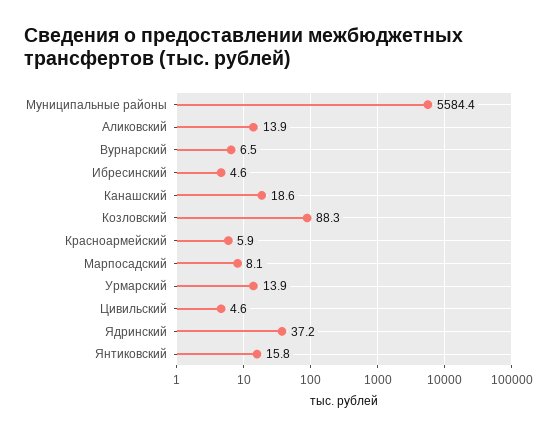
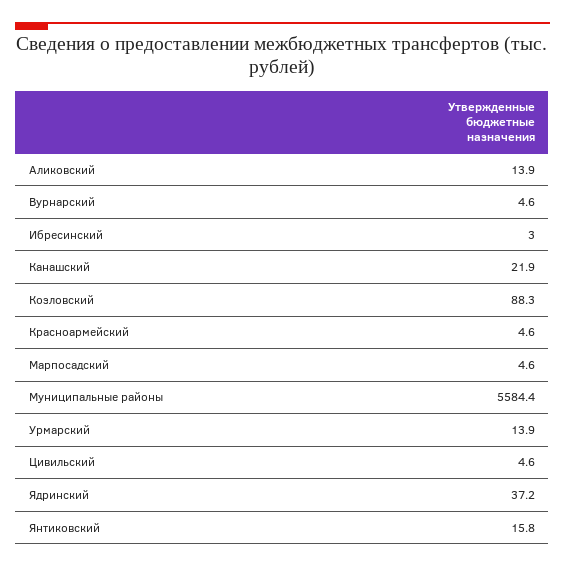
Вурнарский: 6.5 -> 4.6
Ибресинский: 4.6 -> 3
Канашский: 18.6 -> 21.9
Красноармейский: 5.9 -> 4.6
Марпосадский: 8.1 -> 4.6

